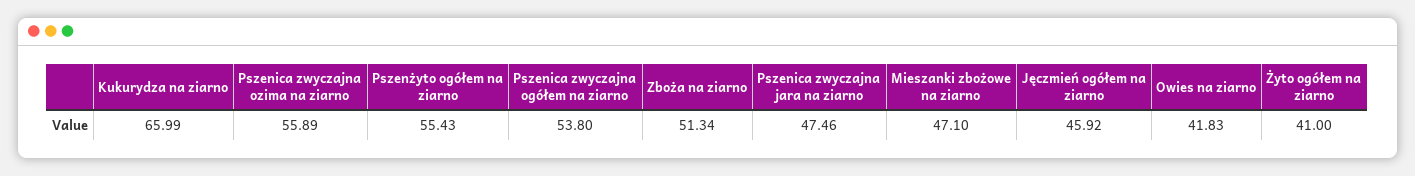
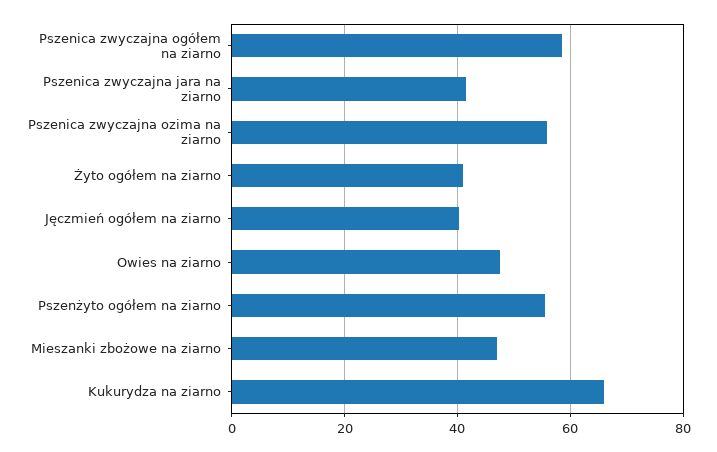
Pszenica zwyczajna ogółem na ziarno: 53.8 -> 58
Zboża na ziarno: 51.34 -> none
Pszenica zwyczajna jara na ziarno: 47.46 -> 42
Jęczmień ogółem na ziarno: 45.92 -> 40
Owies na ziarno: 41.83 -> 48

